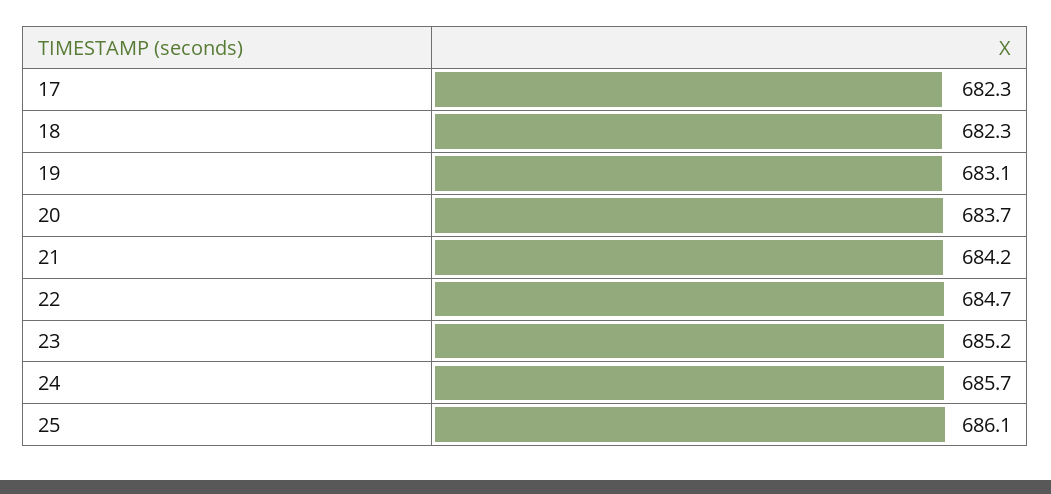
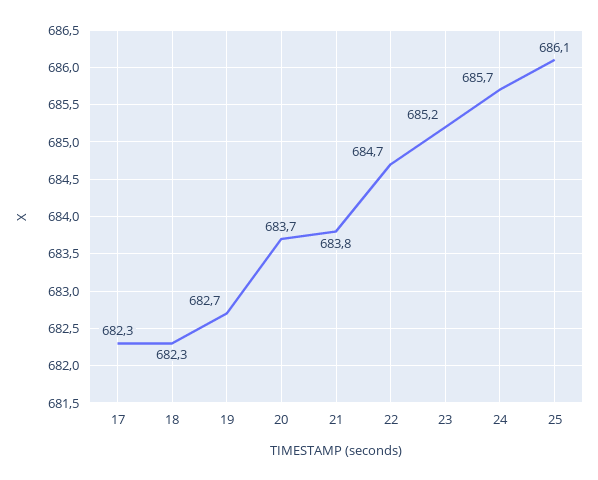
19: 683.1 -> 682.7
21: 684.2 -> 683.8

